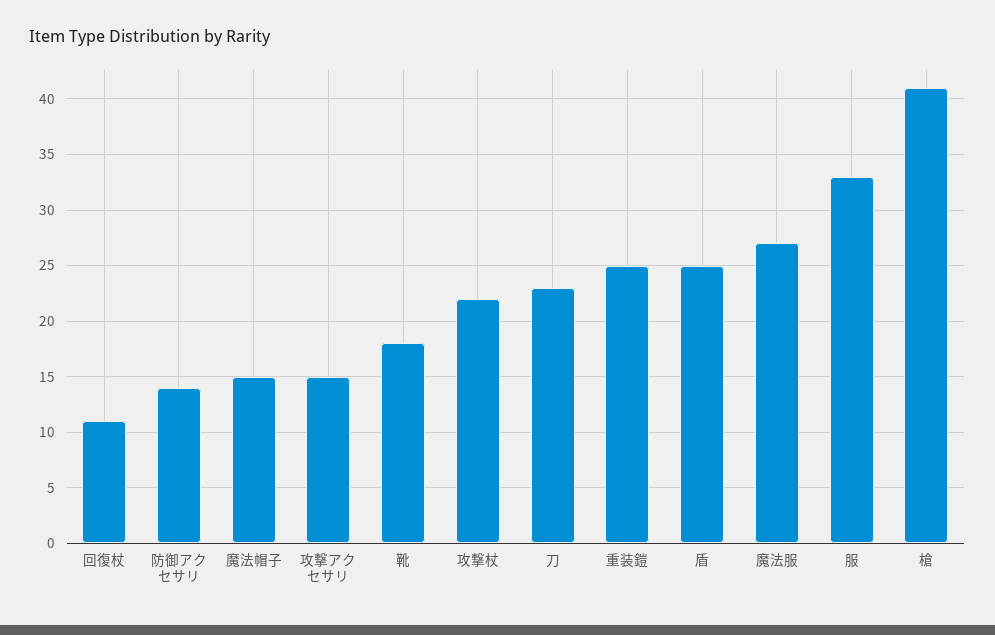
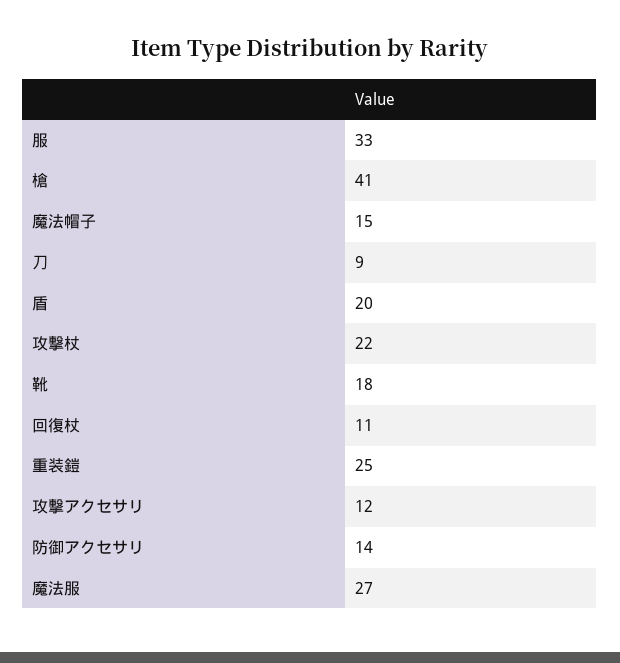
攻撃アクセサリ: 15 -> 12
刀: 23 -> 9
盾: 25 -> 20

